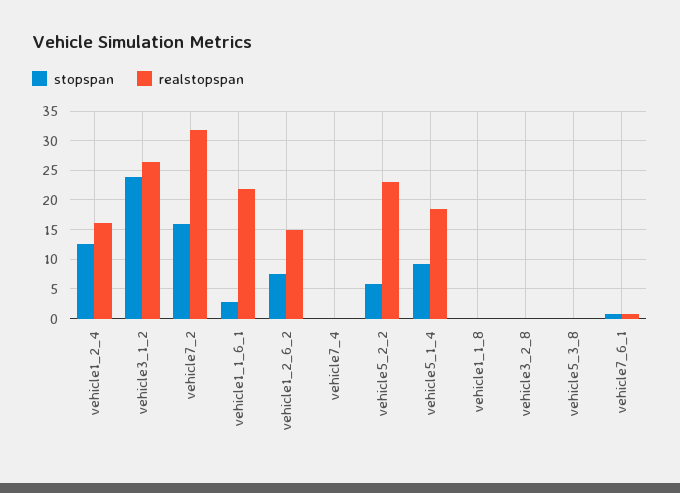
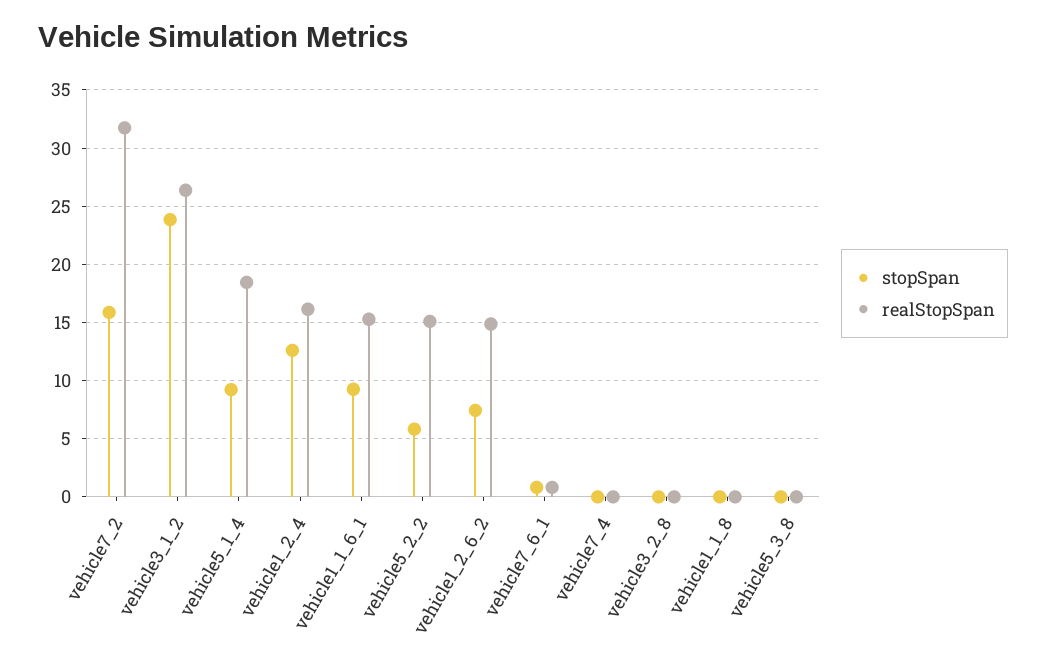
stopspan, vehicle1_1_6_1: 2.5 -> 9
realstopspan, vehicle1_1_6_1: 22.5 -> 15
realstopspan, vehicle5_2_2: 22.5 -> 15

